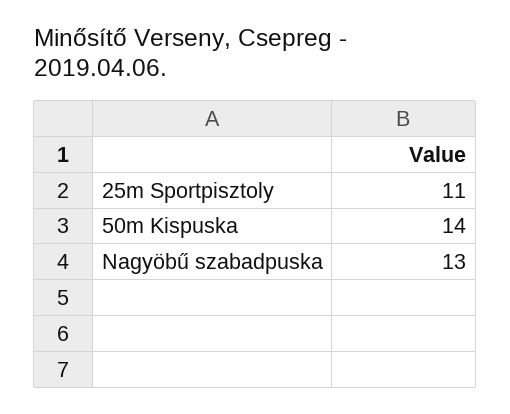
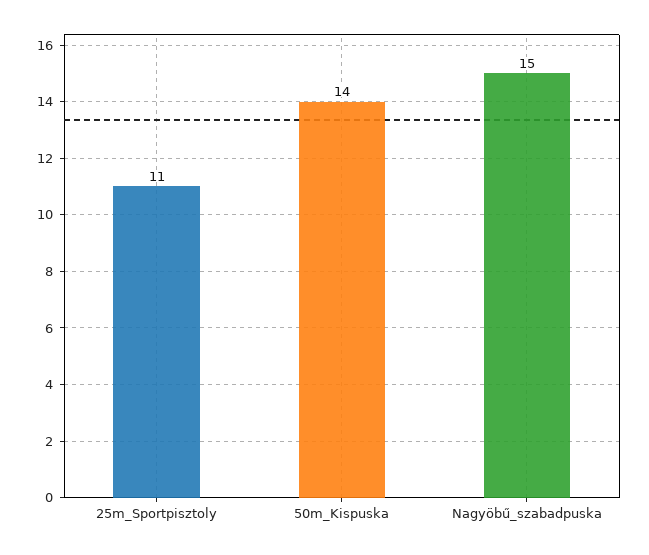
Nagyöbű szabadpuska: 13 -> 15

